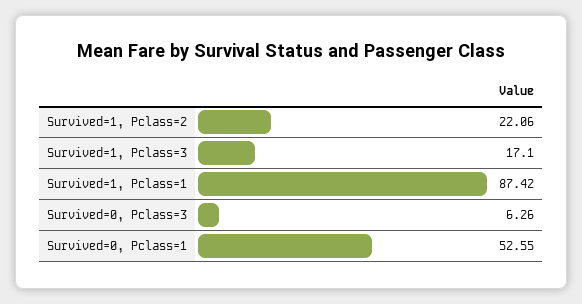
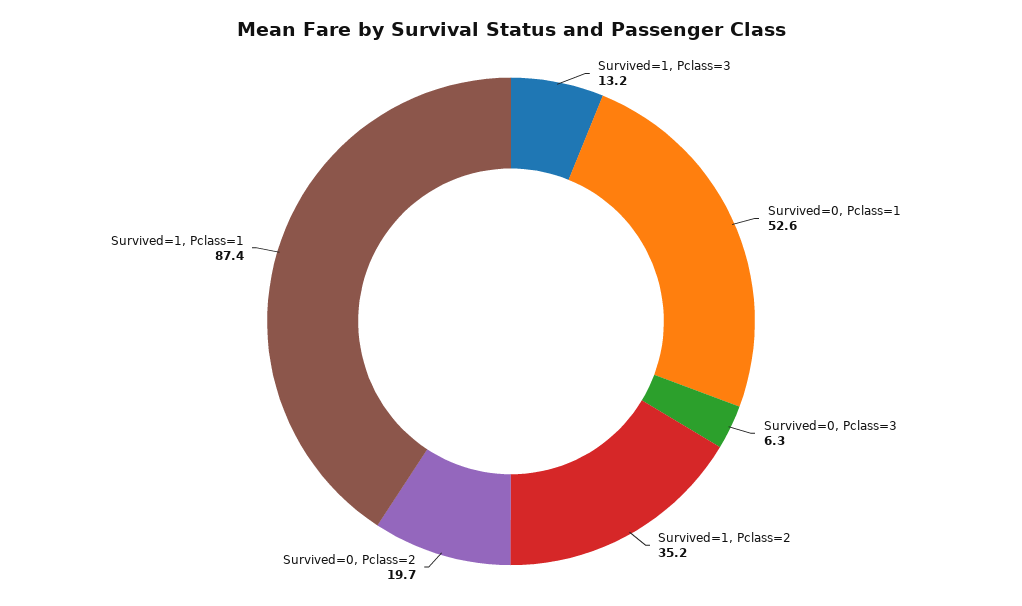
Survived=1, Pclass=2: 22.06 -> 35.2
Survived=1, Pclass=3: 17.1 -> 13.2
Survived=0, Pclass=2: none -> 19.7

